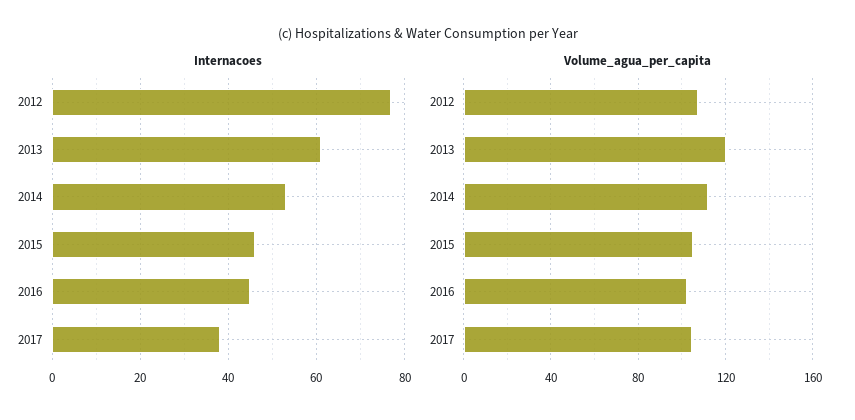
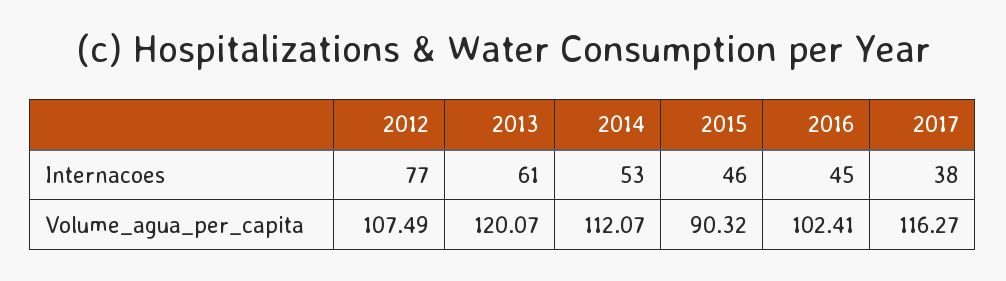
Volume_agua_per_capita, 2015: 105 -> 90.32
Volume_agua_per_capita, 2017: 105 -> 116.27

